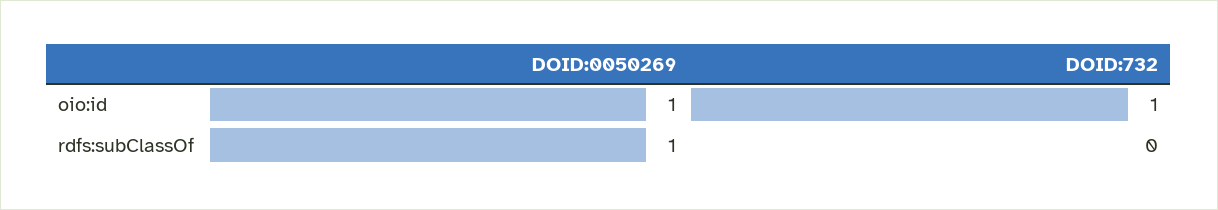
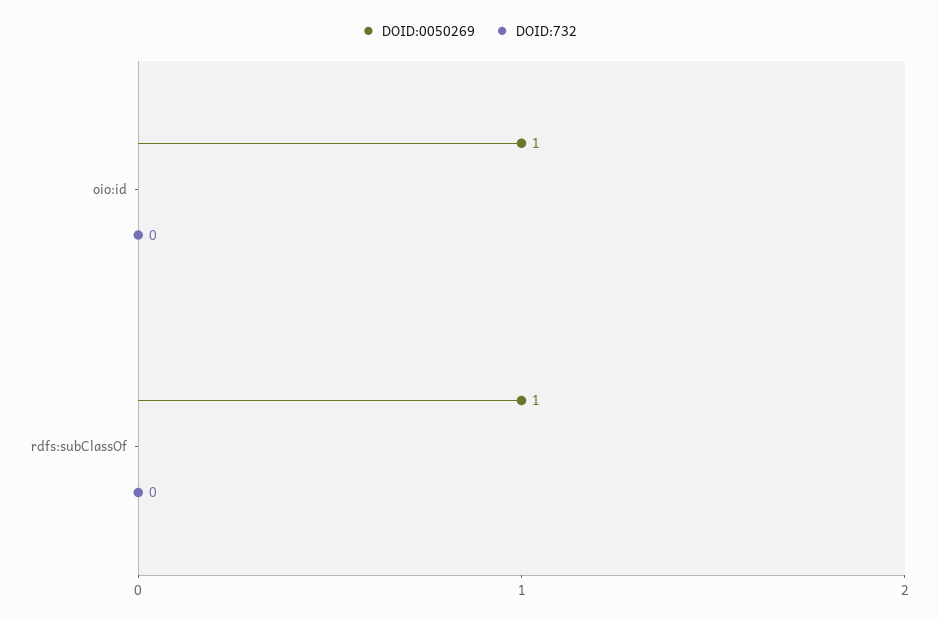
DOID:732, oio:id: 1 -> 0

